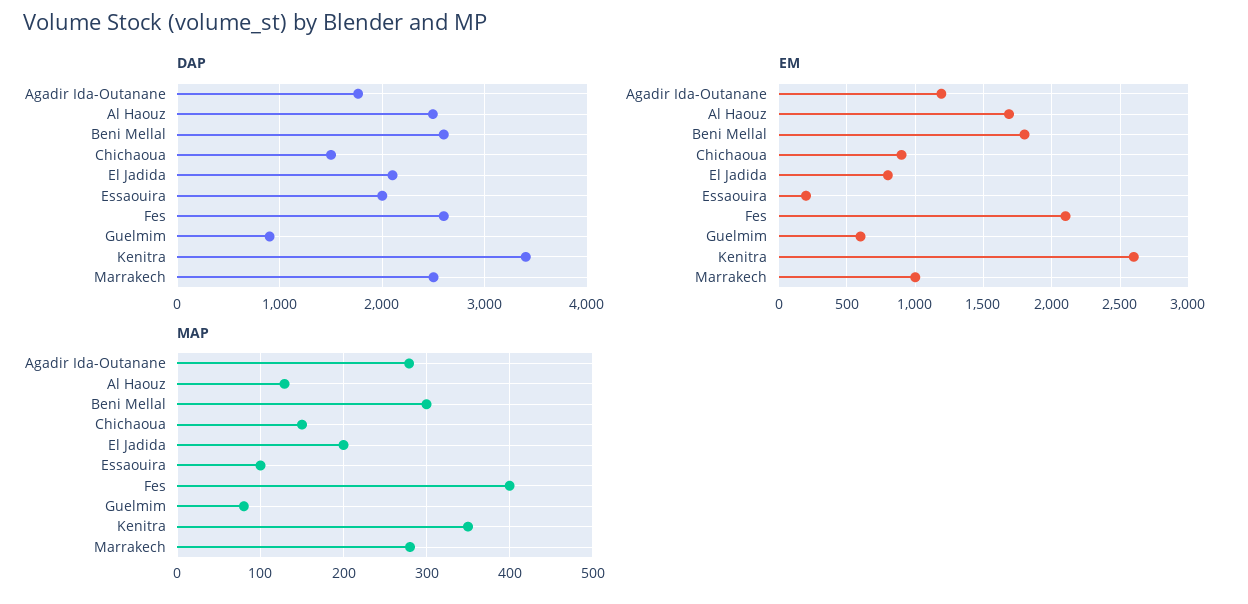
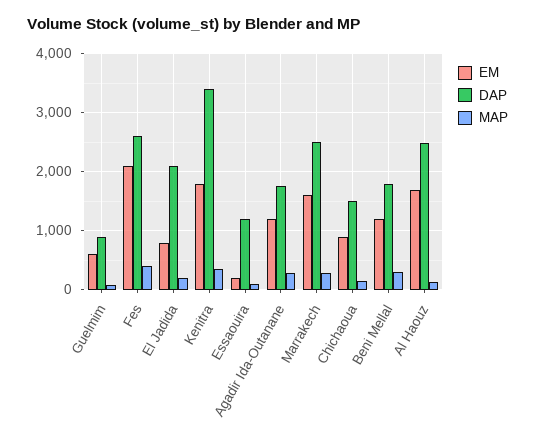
DAP, Beni Mellal: 2600 -> 1800
DAP, Essaouira: 2000 -> 1200
EM, Beni Mellal: 1800 -> 1200
EM, Kenitra: 2600 -> 1800
EM, Marrakech: 1000 -> 1600

